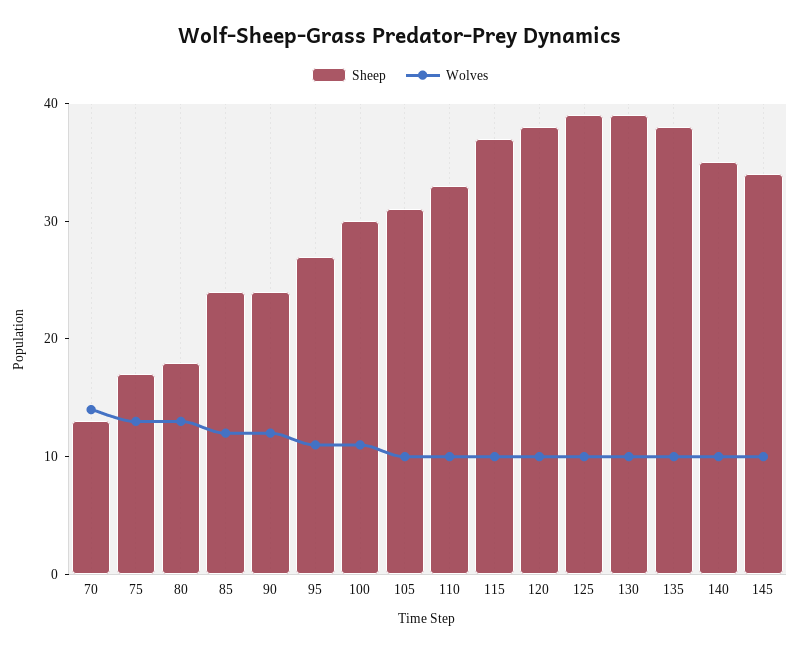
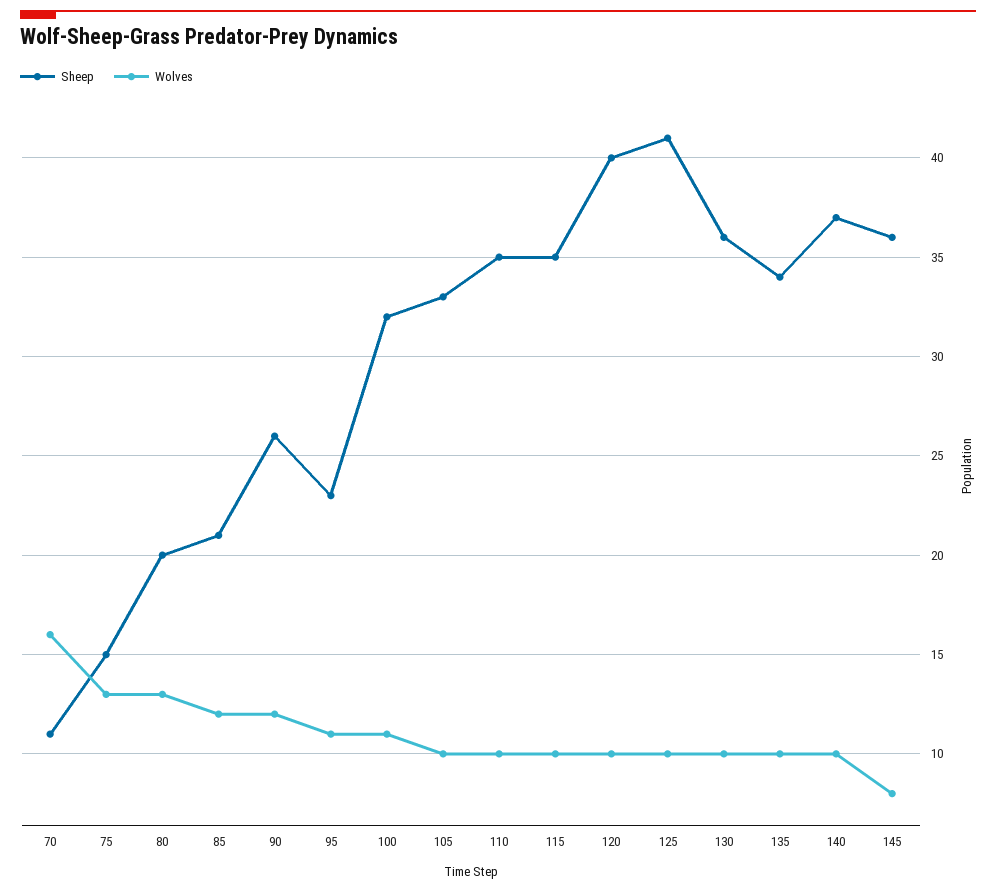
Sheep, 70: 13 -> 11
Wolves, 70: 14 -> 16
Sheep, 75: 17 -> 15
Sheep, 80: 18 -> 20
Sheep, 85: 24 -> 21
Sheep, 90: 24 -> 26
Sheep, 95: 27 -> 23
Sheep, 100: 30 -> 32
Sheep, 105: 31 -> 33
Sheep, 110: 33 -> 35
Sheep, 115: 37 -> 35
Sheep, 120: 38 -> 40
Sheep, 125: 39 -> 41
Sheep, 130: 39 -> 36
Sheep, 135: 38 -> 34
Sheep, 140: 35 -> 37
Sheep, 145: 34 -> 36
Wolves, 145: 10 -> 8

